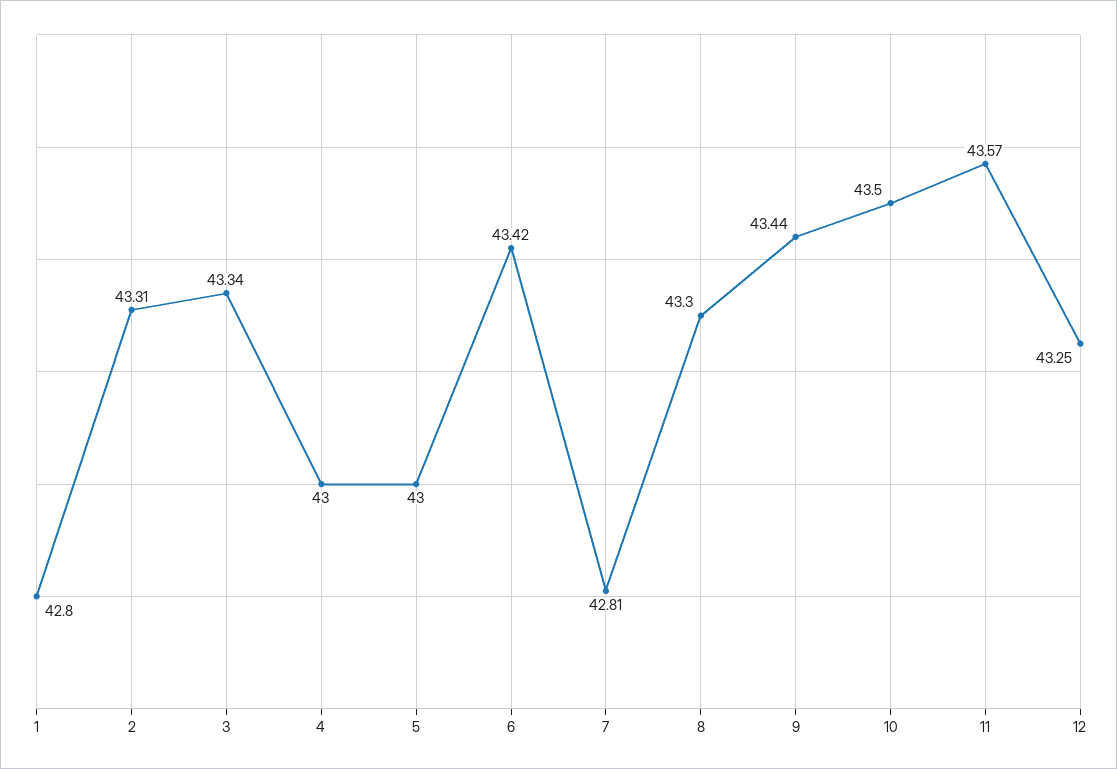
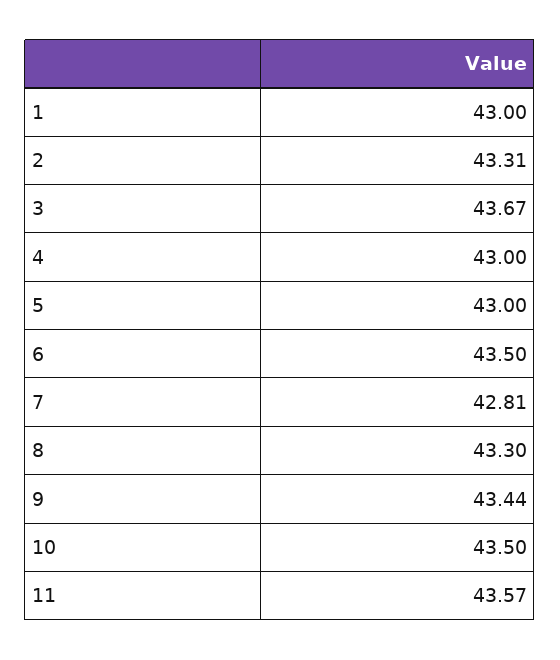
1: 42.8 -> 43
3: 43.34 -> 43.67
6: 43.42 -> 43.5
12: 43.25 -> none

